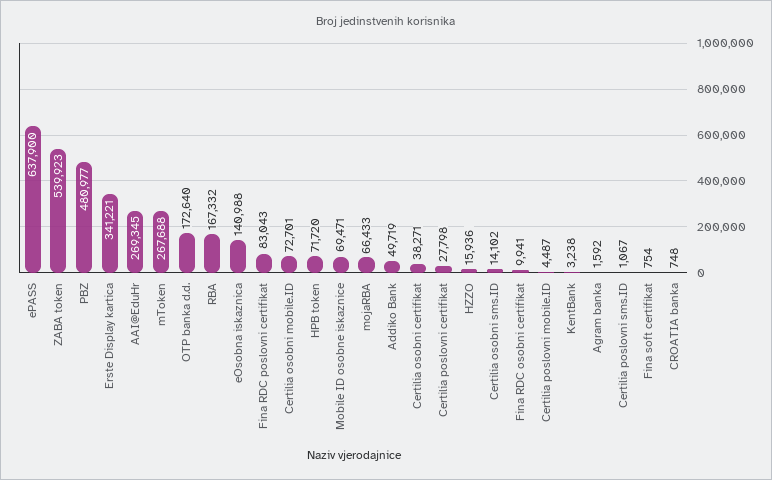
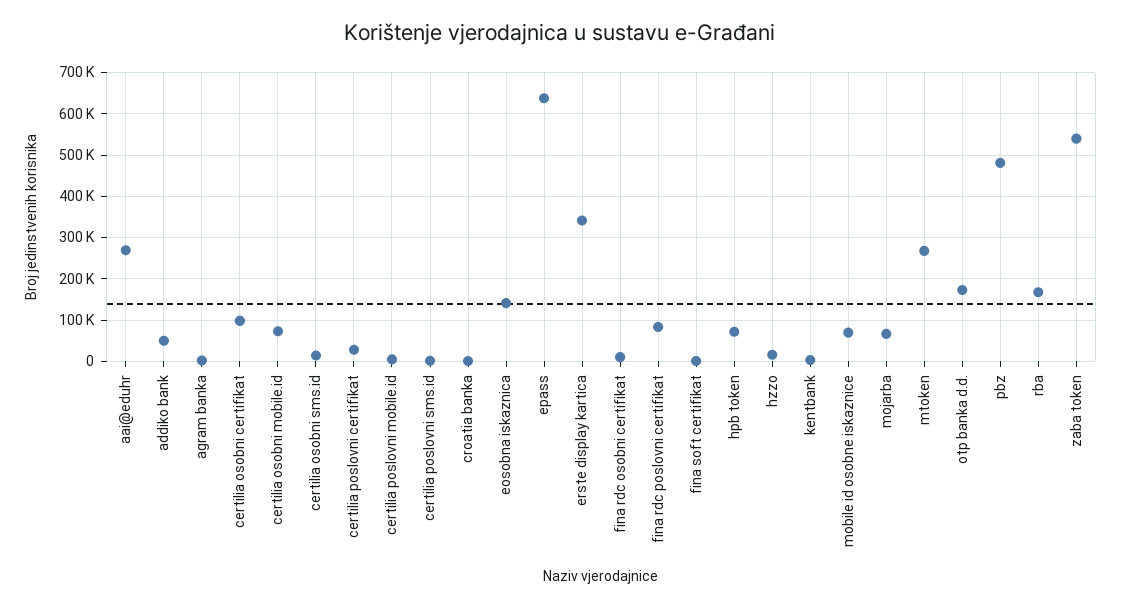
Certilia osobni certifikat: 38271 -> 100000

